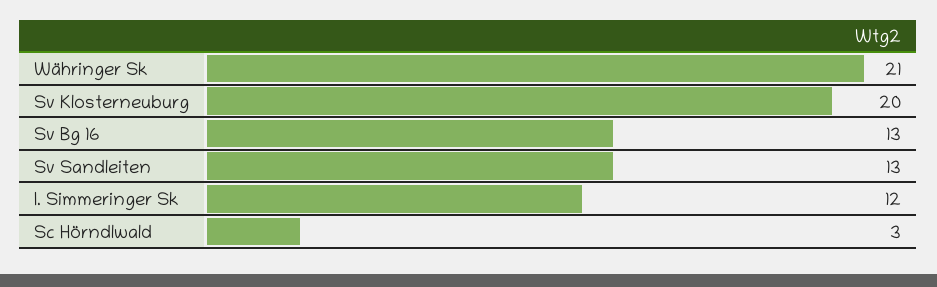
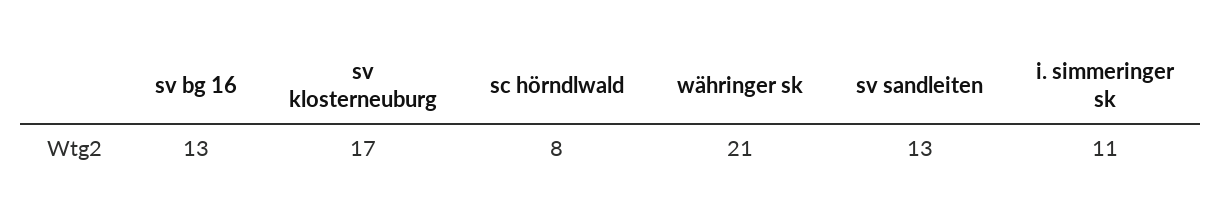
Sv Klosterneuburg: 20 -> 17
I. Simmeringer Sk: 12 -> 11
Sc Hörndlwald: 3 -> 8

